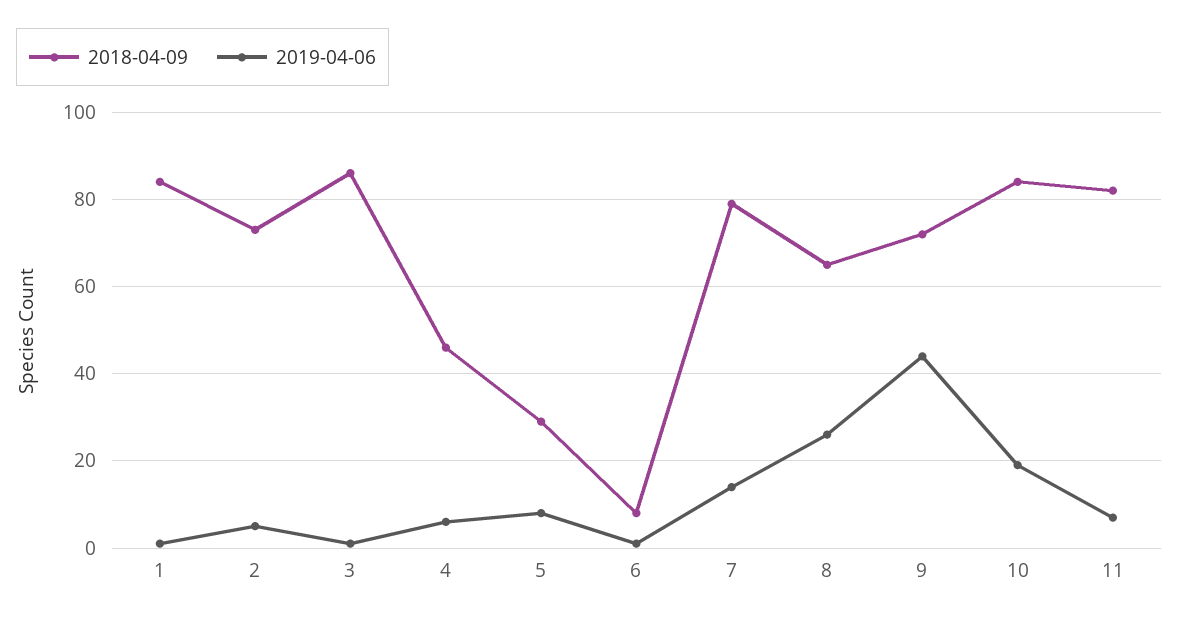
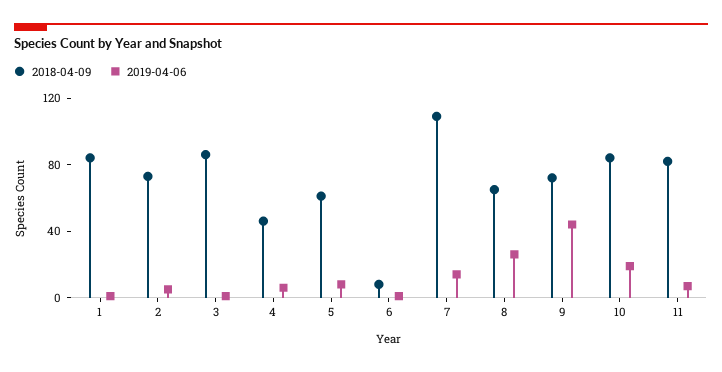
2018-04-09, 5: 30 -> 60
2018-04-09, 7: 80 -> 110

